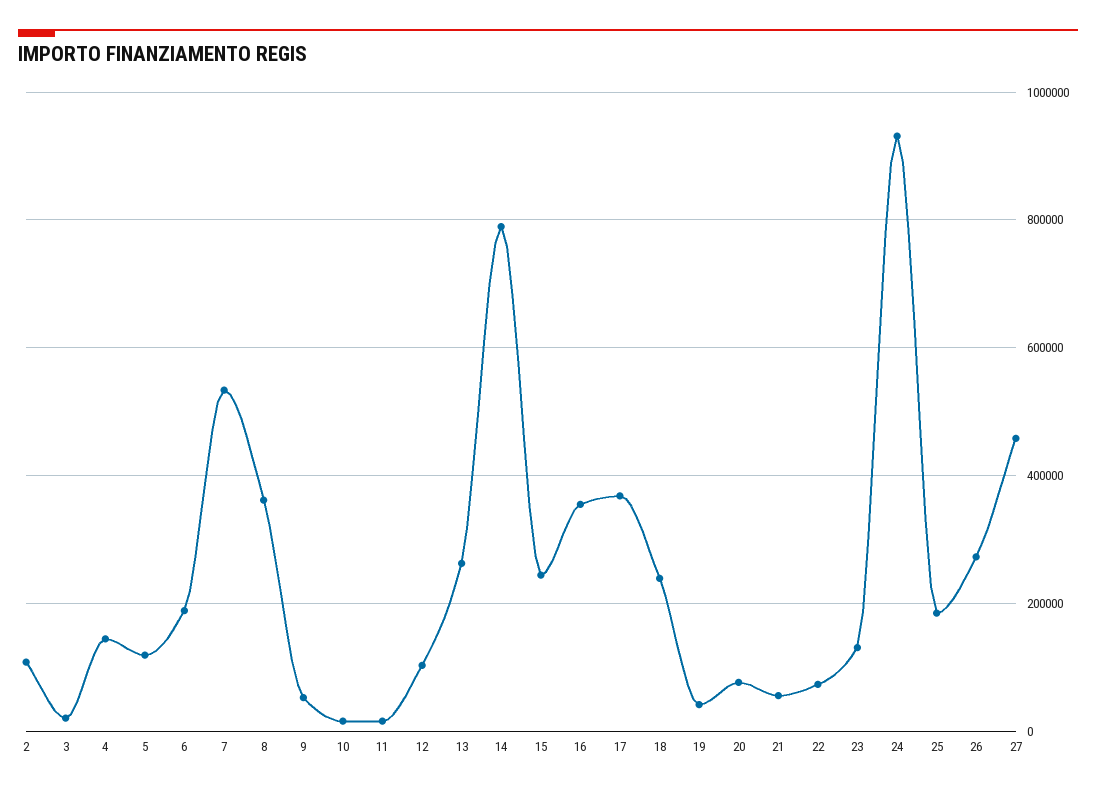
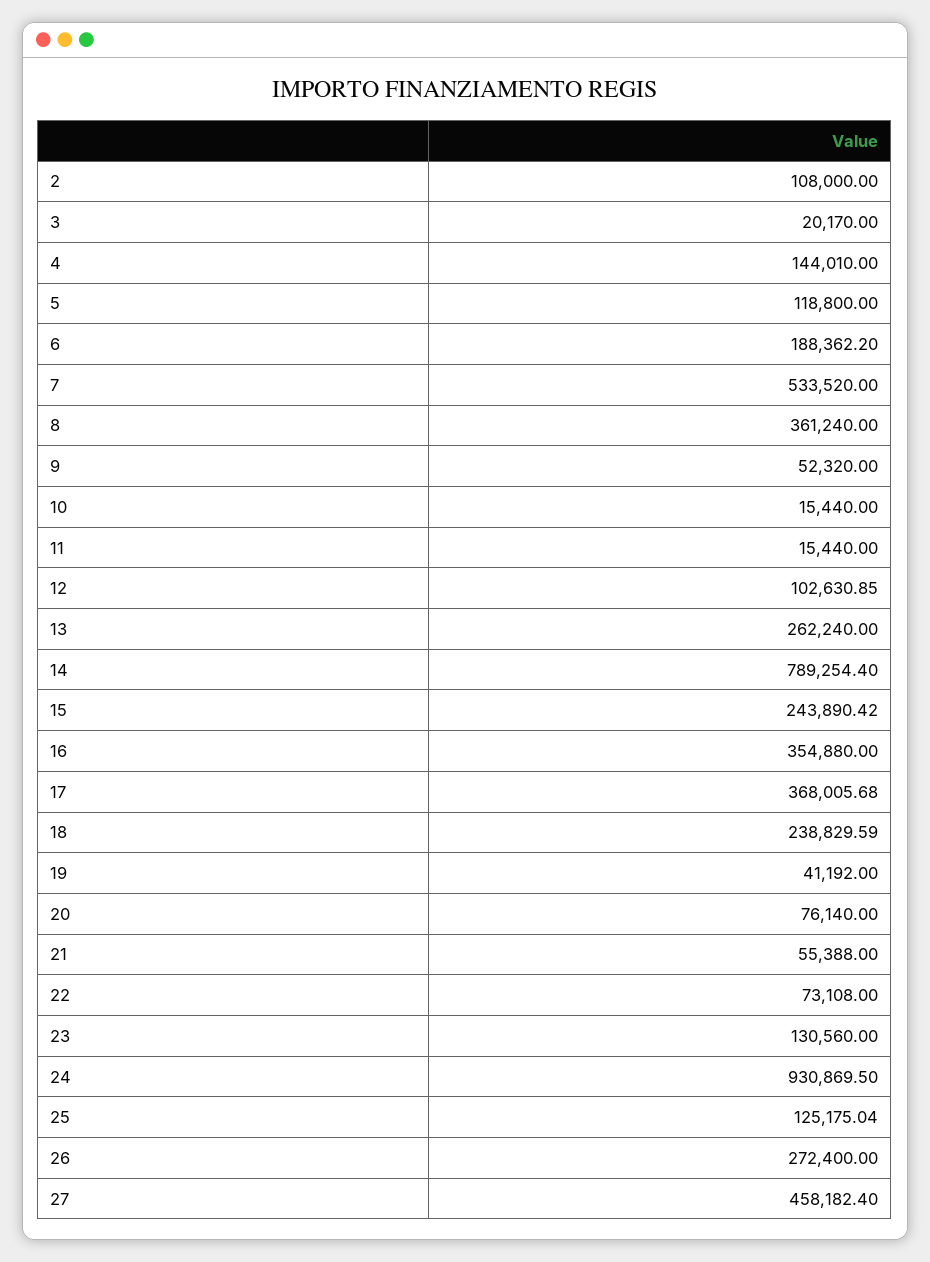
25: 180000 -> 125175.04

